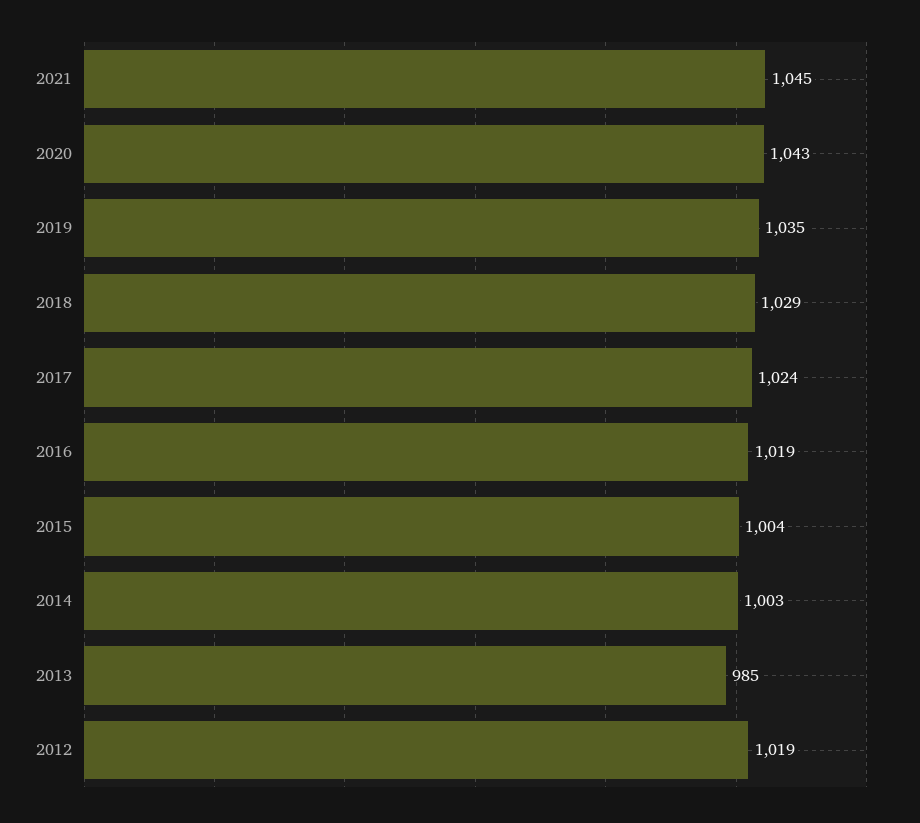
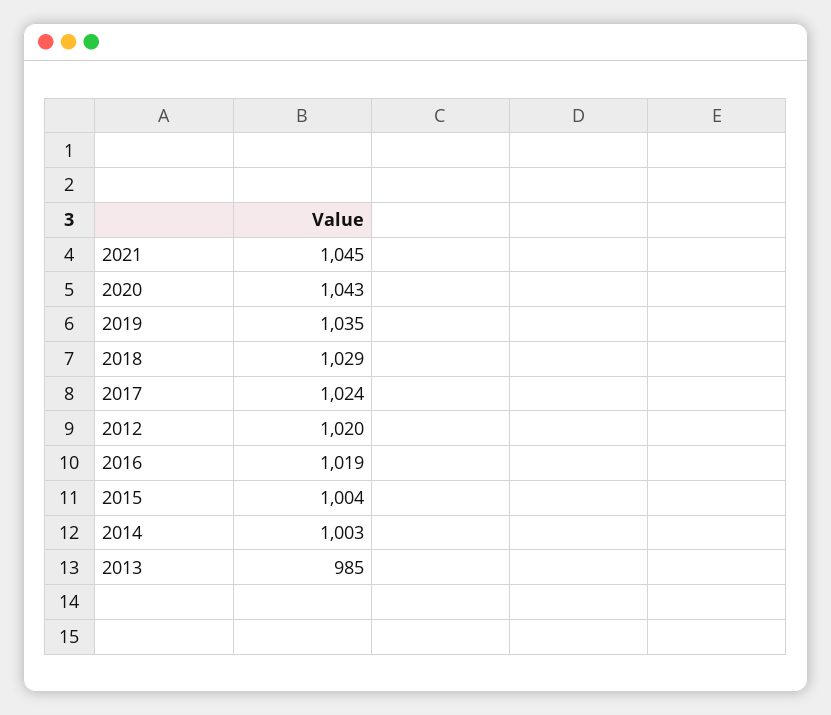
2012: 1019 -> 1020

